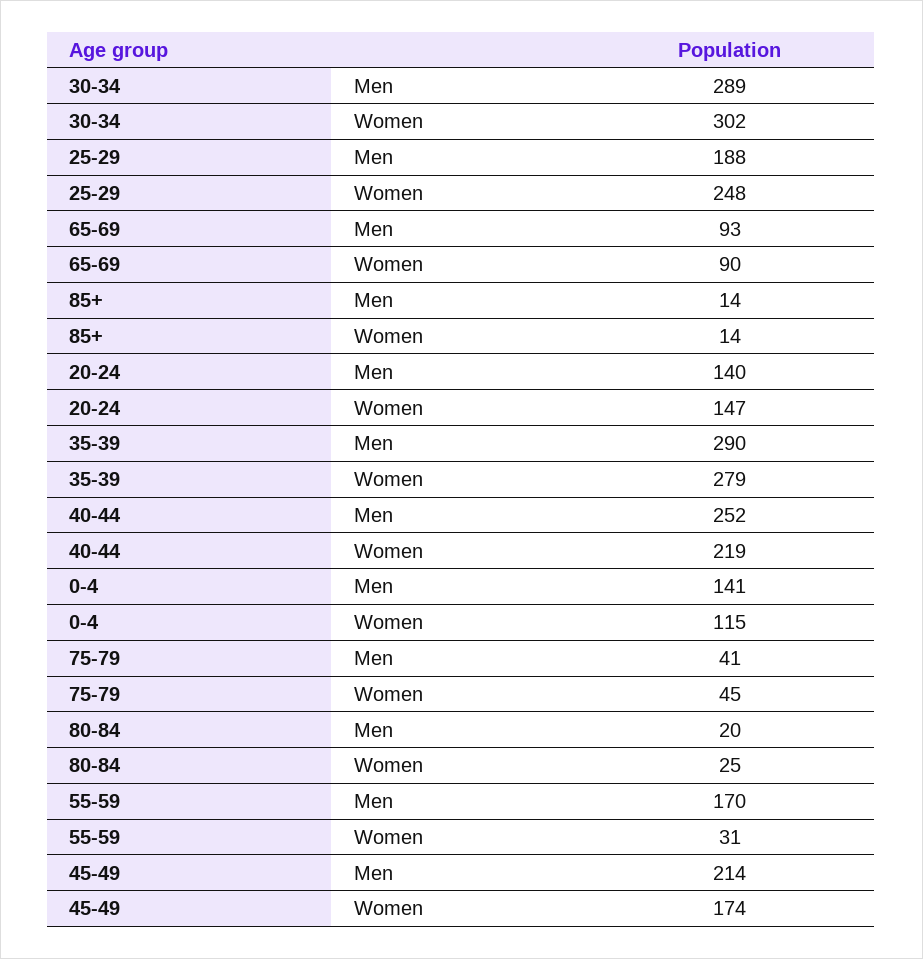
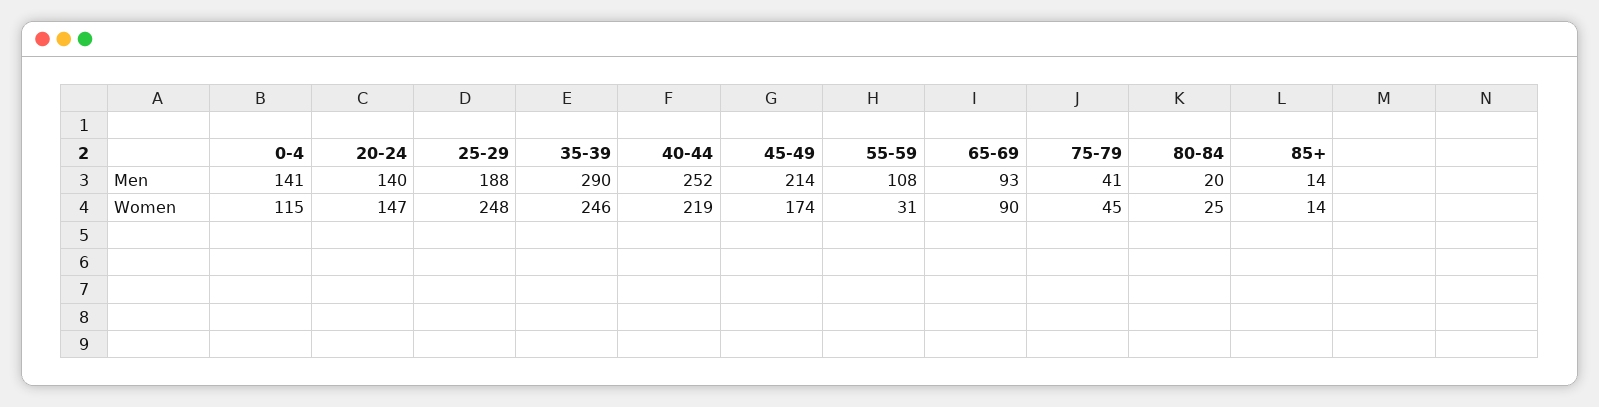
30-34, Men: 289 -> none
30-34, Women: 302 -> none
35-39, Women: 279 -> 246
55-59, Men: 170 -> 108

